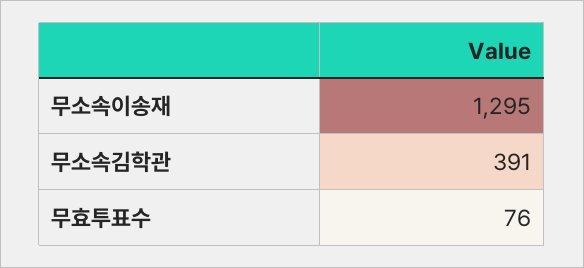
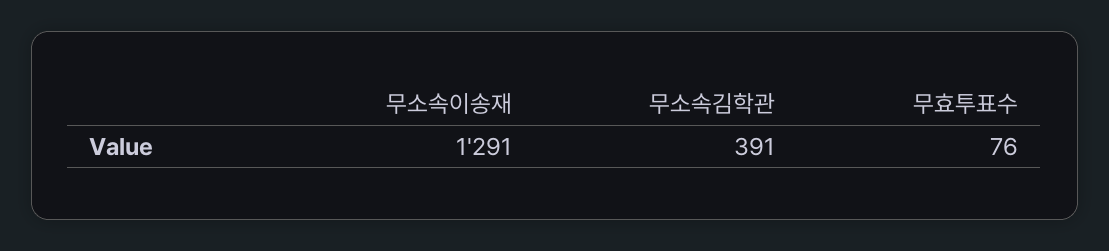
무소속이송재: 1295 -> 1291

